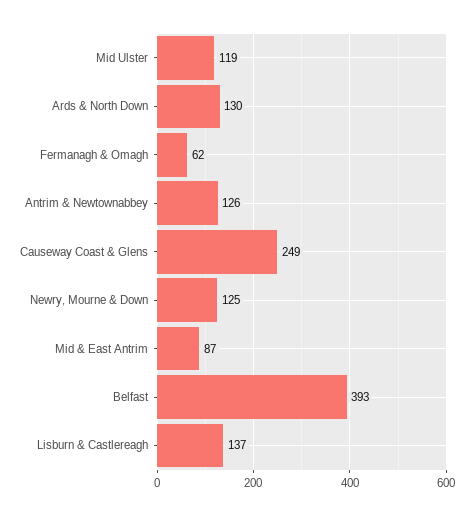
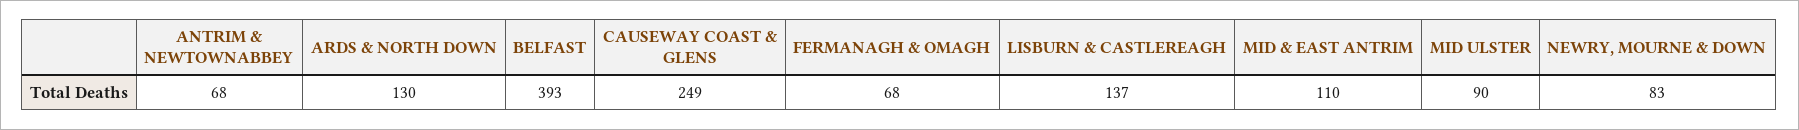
Mid Ulster: 119 -> 90
Fermanagh & Omagh: 62 -> 68
Antrim & Newtownabbey: 126 -> 68
Newry, Mourne & Down: 125 -> 83
Mid & East Antrim: 87 -> 110

